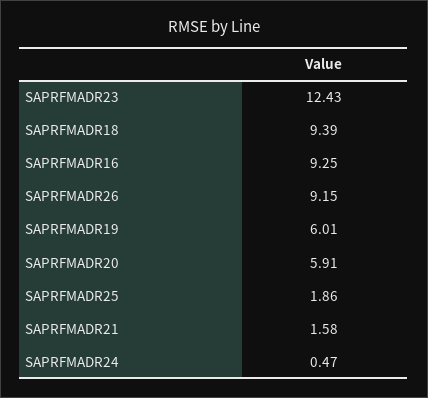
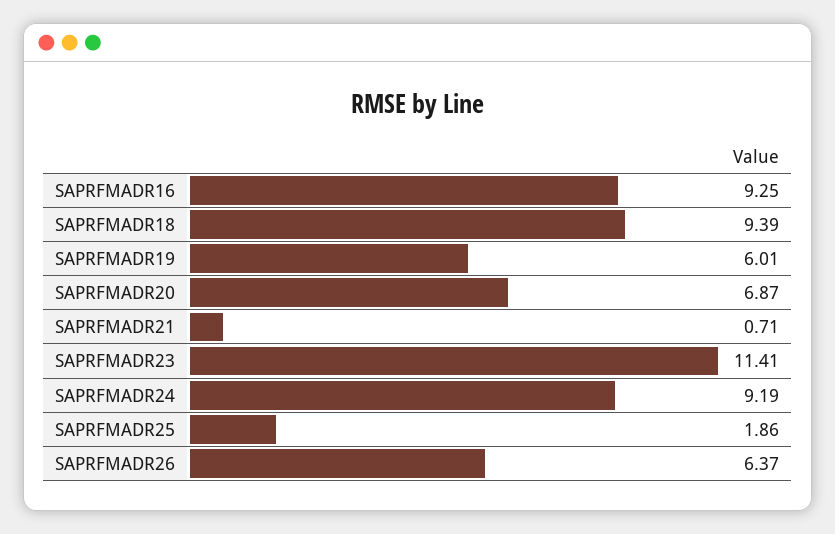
SAPRFMADR23: 12.43 -> 11.41
SAPRFMADR26: 9.15 -> 6.37
SAPRFMADR20: 5.91 -> 6.87
SAPRFMADR21: 1.58 -> 0.71
SAPRFMADR24: 0.47 -> 9.19

